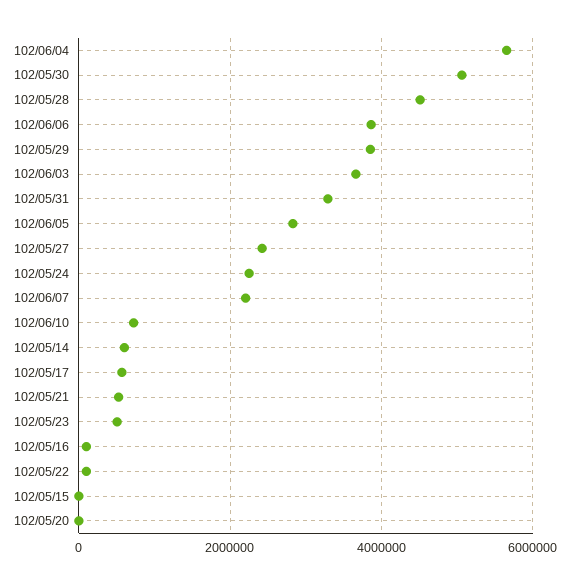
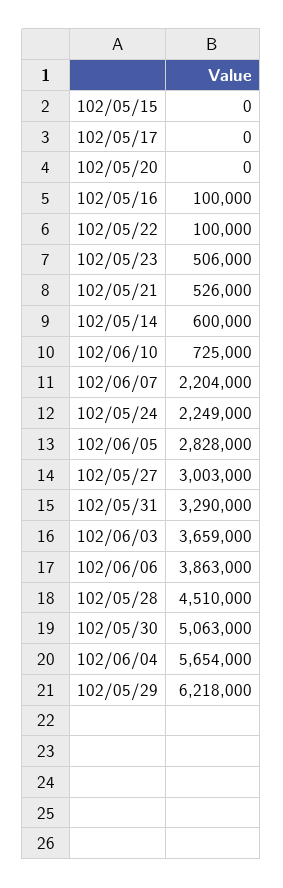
102/05/29: 3800000 -> 6218000
102/05/27: 2400000 -> 3003000
102/05/17: 600000 -> 0

